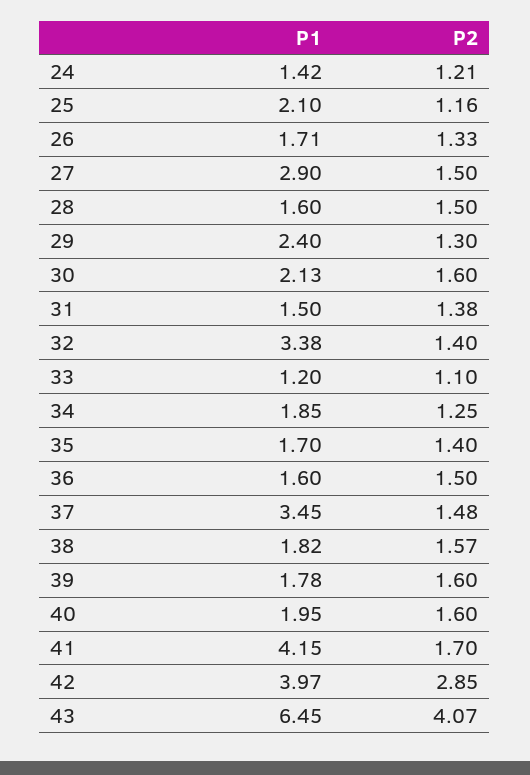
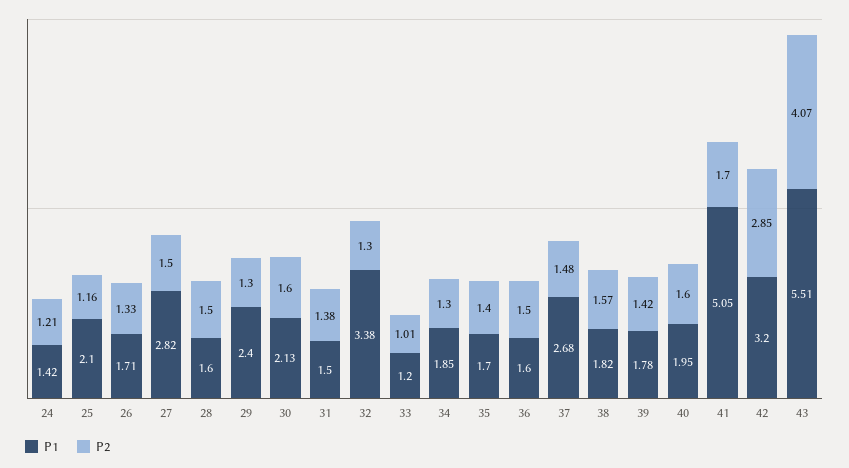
P1, 27: 2.9 -> 2.82
P2, 32: 1.4 -> 1.3
P2, 33: 1.1 -> 1.01
P2, 34: 1.25 -> 1.3
P1, 37: 3.45 -> 2.68
P2, 39: 1.6 -> 1.42
P1, 41: 4.15 -> 5.05
P1, 42: 3.97 -> 3.2
P1, 43: 6.45 -> 5.51

